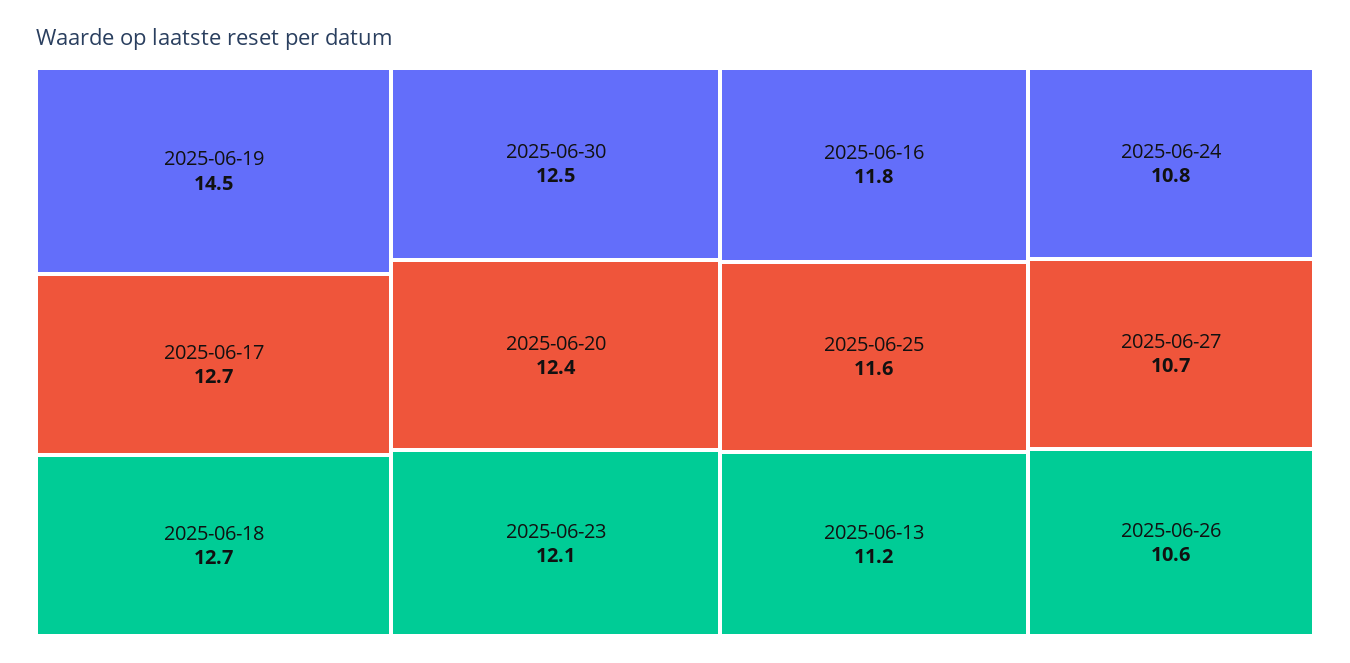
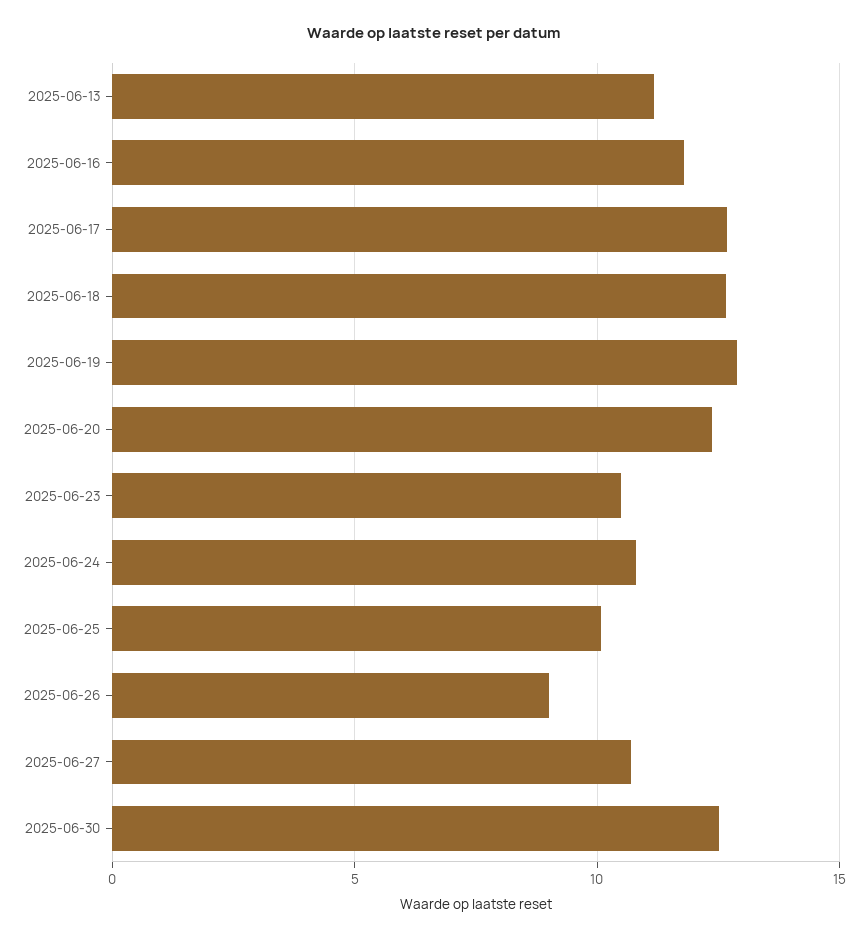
2025-06-19: 14.5 -> 13
2025-06-23: 12.1 -> 10.5
2025-06-25: 11.6 -> 10
2025-06-26: 10.6 -> 9

